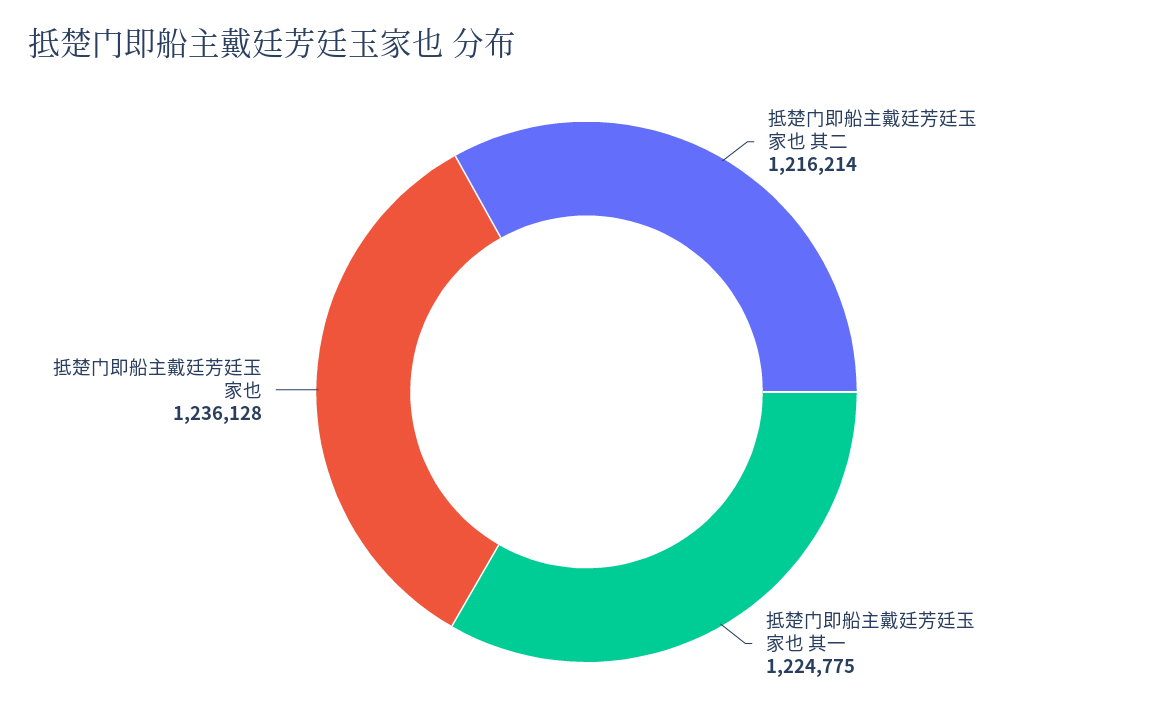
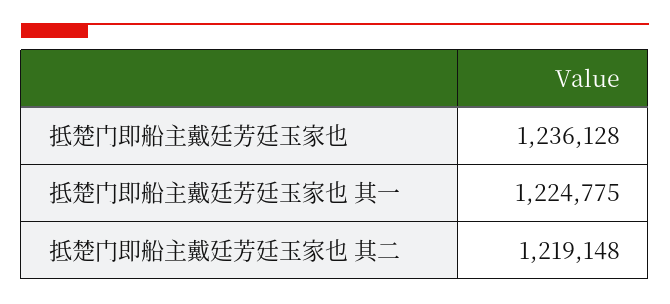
抵楚门即船主戴廷芳廷玉家也 其二: 1216214 -> 1219148

